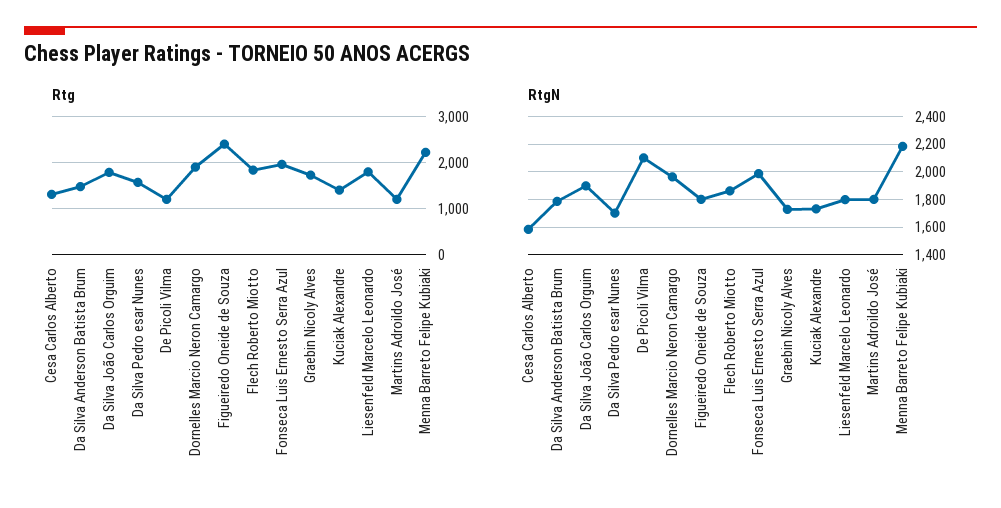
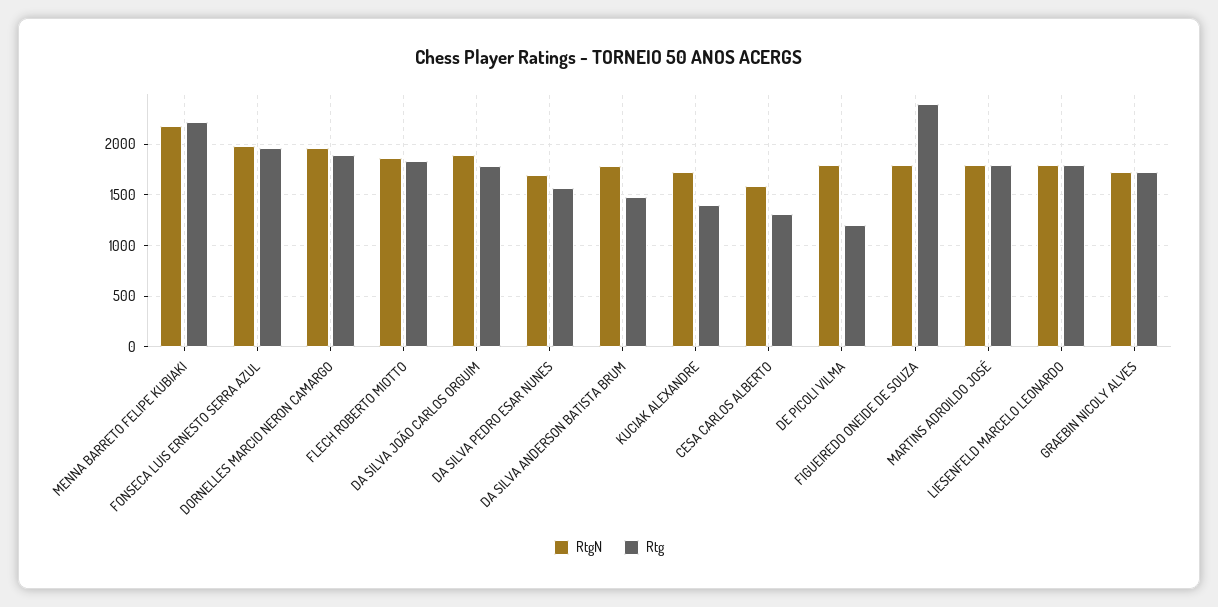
Rtg, Martins Adroildo José: 1200 -> 1800
RtgN, De Picoli Vilma: 2100 -> 1800

